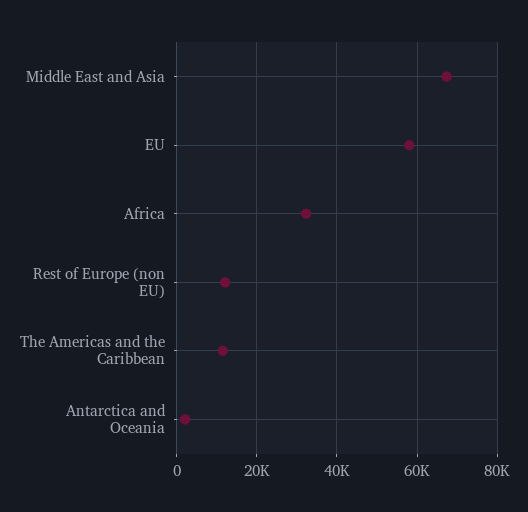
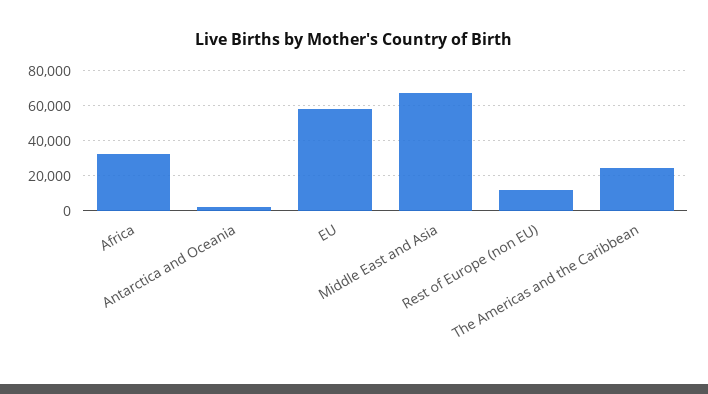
The Americas and the Caribbean: 12000 -> 25000

